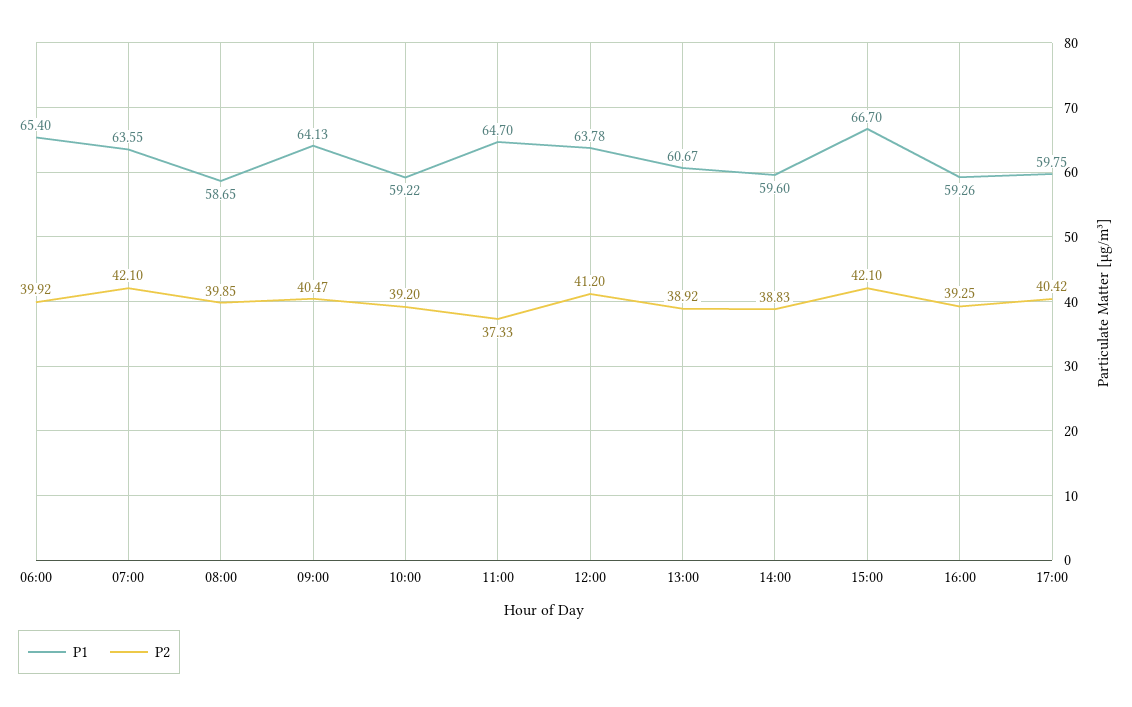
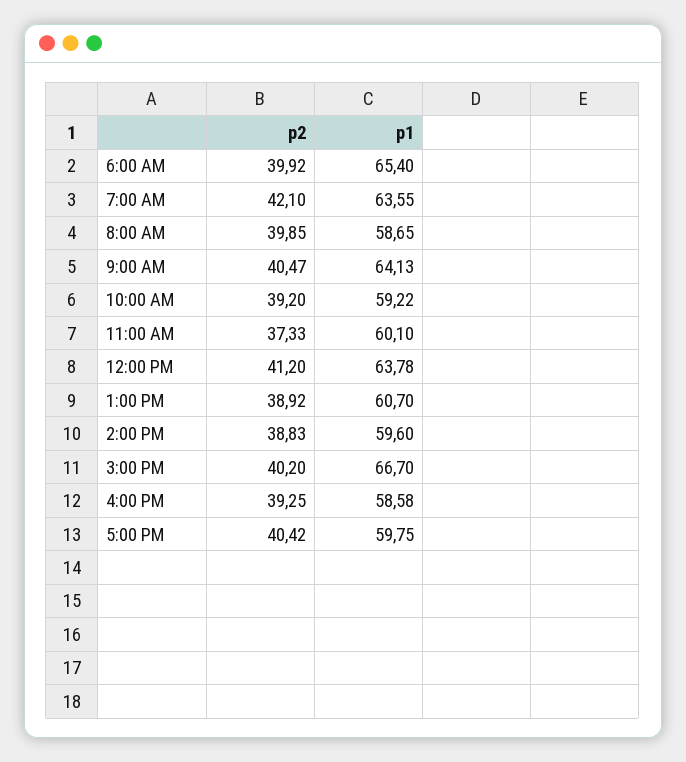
P1, 11:00: 64.7 -> 60.1
P1, 13:00: 60.67 -> 60.7
P2, 15:00: 42.1 -> 40.2
P1, 16:00: 59.26 -> 58.58

